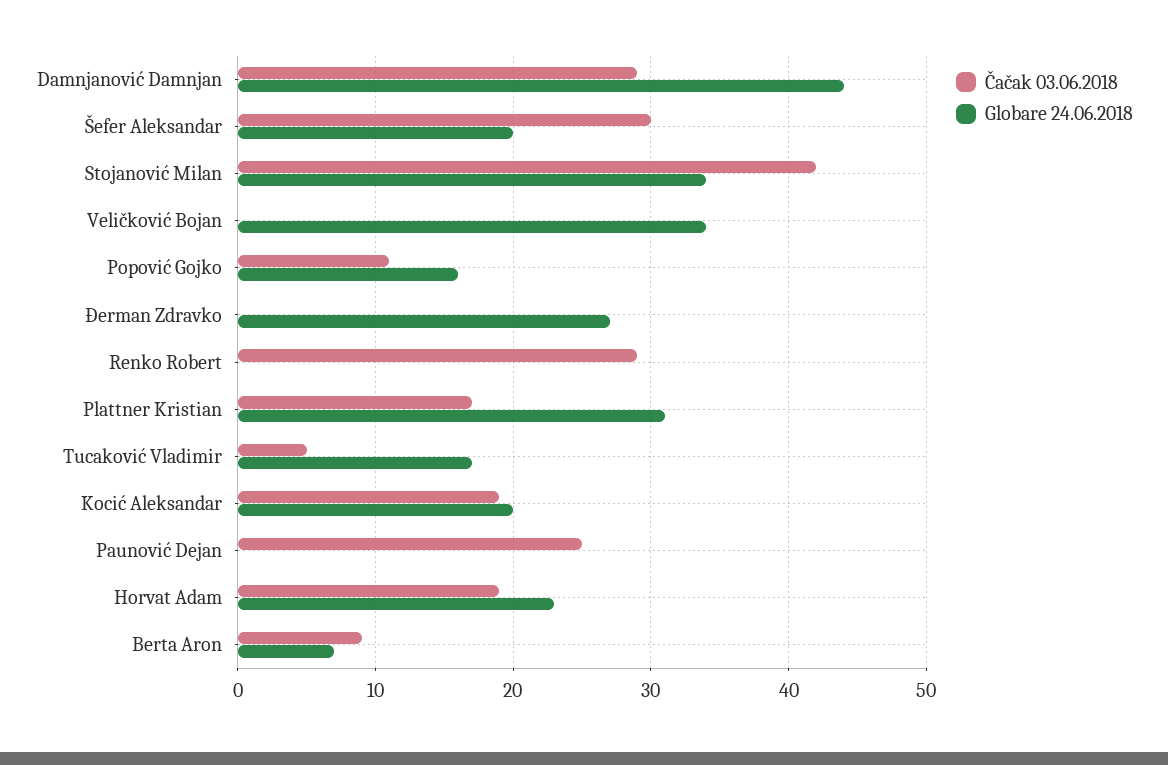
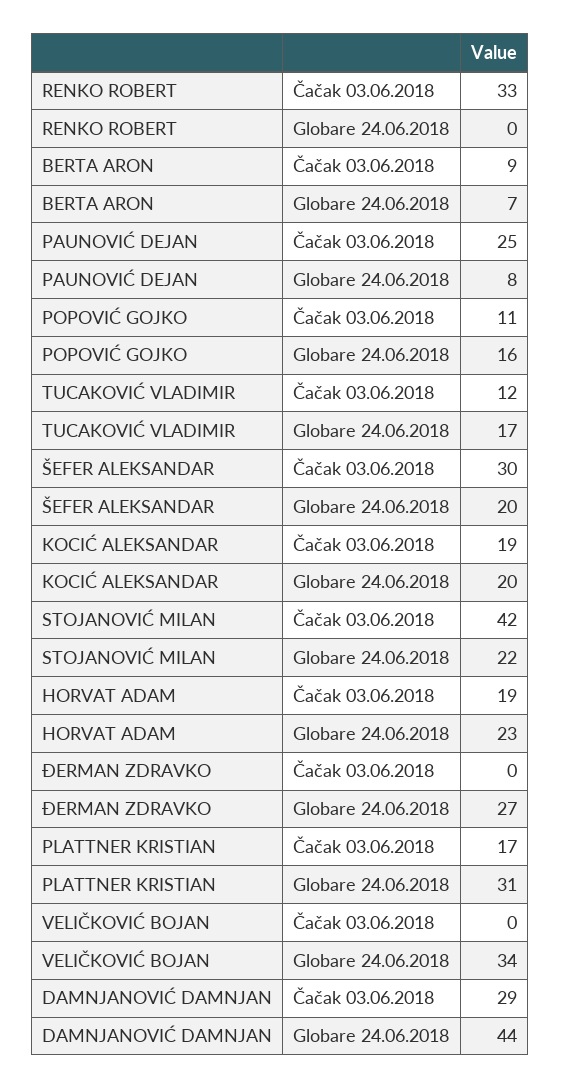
Globare 24.06.2018, Stojanović Milan: 34 -> 22
Čačak 03.06.2018, Renko Robert: 29 -> 33
Čačak 03.06.2018, Tucaković Vladimir: 5 -> 12
Globare 24.06.2018, Paunović Dejan: 0 -> 8

